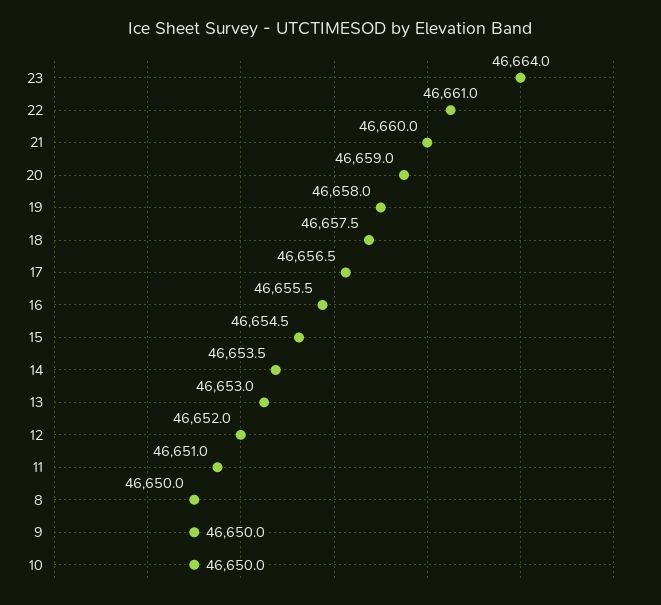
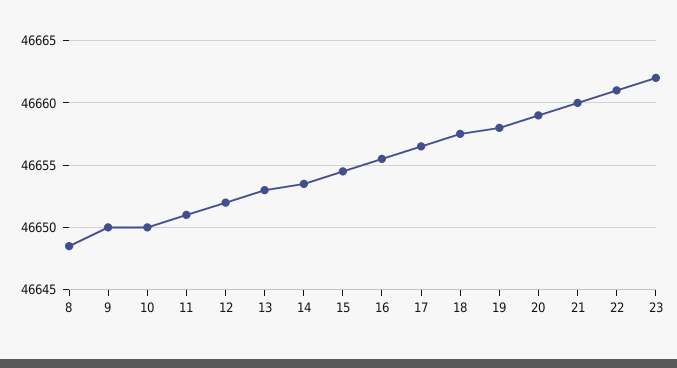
23: 46664 -> 46662
8: 46650 -> 46648.5

